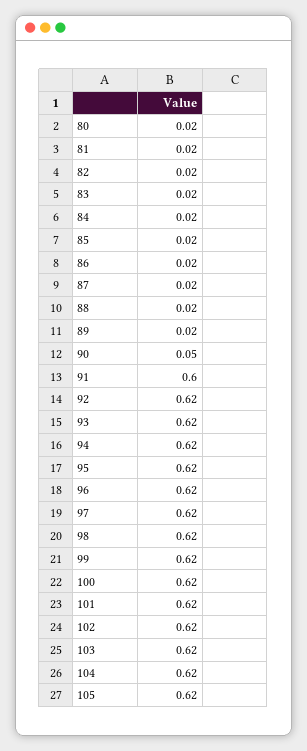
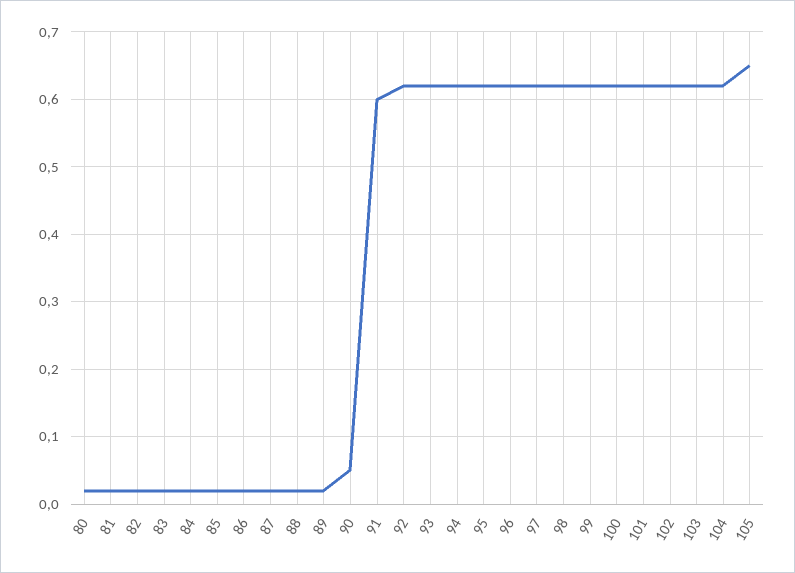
105: 0.62 -> 0.65

